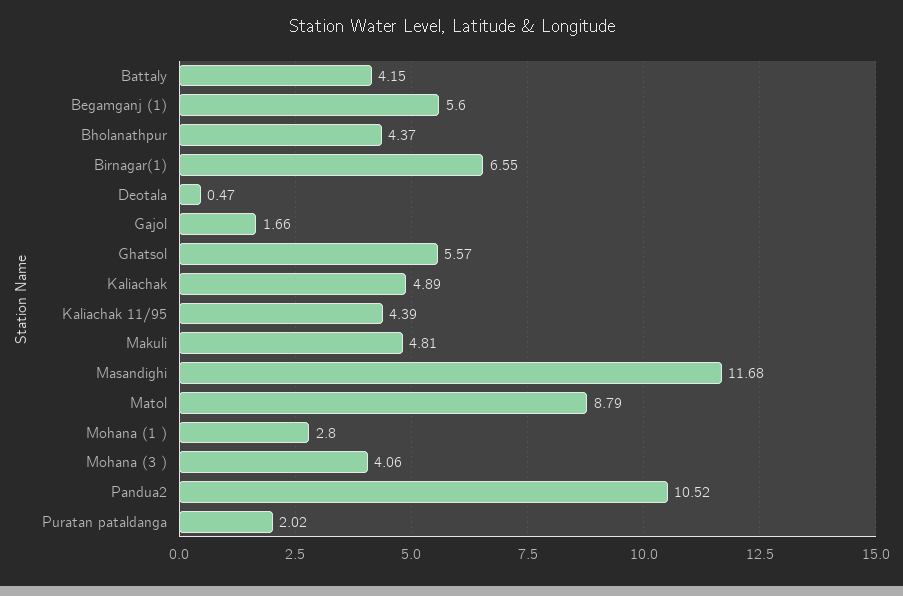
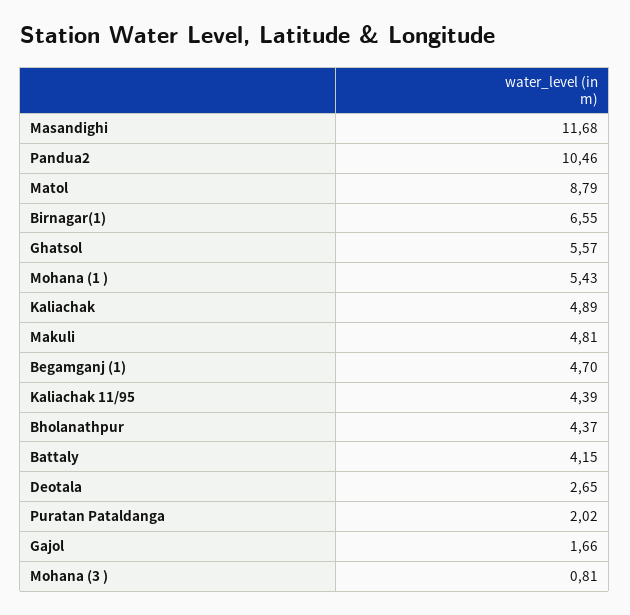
Begamganj (1): 5.6 -> 4.7
Deotala: 0.47 -> 2.65
Mohana (1 ): 2.8 -> 5.43
Mohana (3 ): 4.06 -> 0.81
Pandua2: 10.52 -> 10.46

